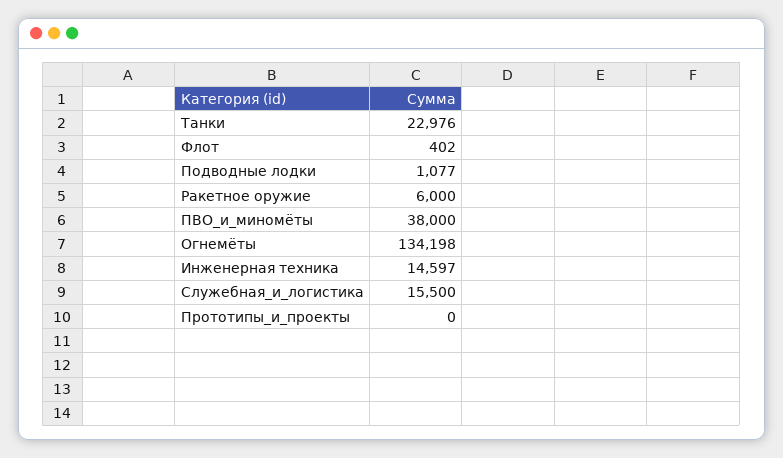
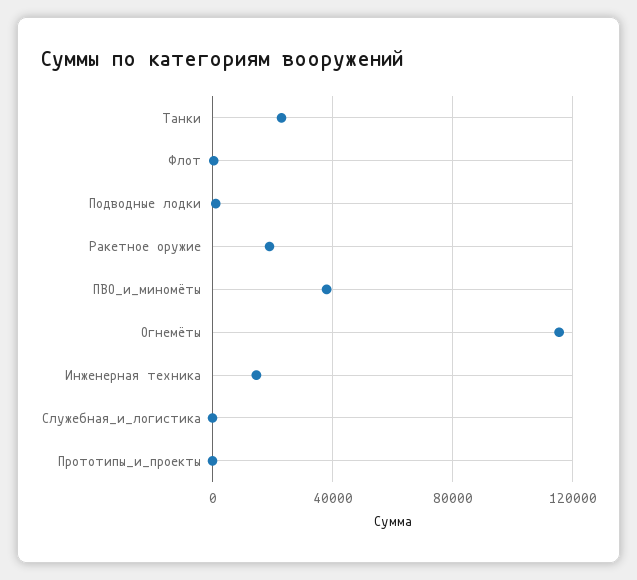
Ракетное оружие: 6000 -> 20000
Огнемёты: 134198 -> 115000
Служебная_и_логистика: 15500 -> 0

